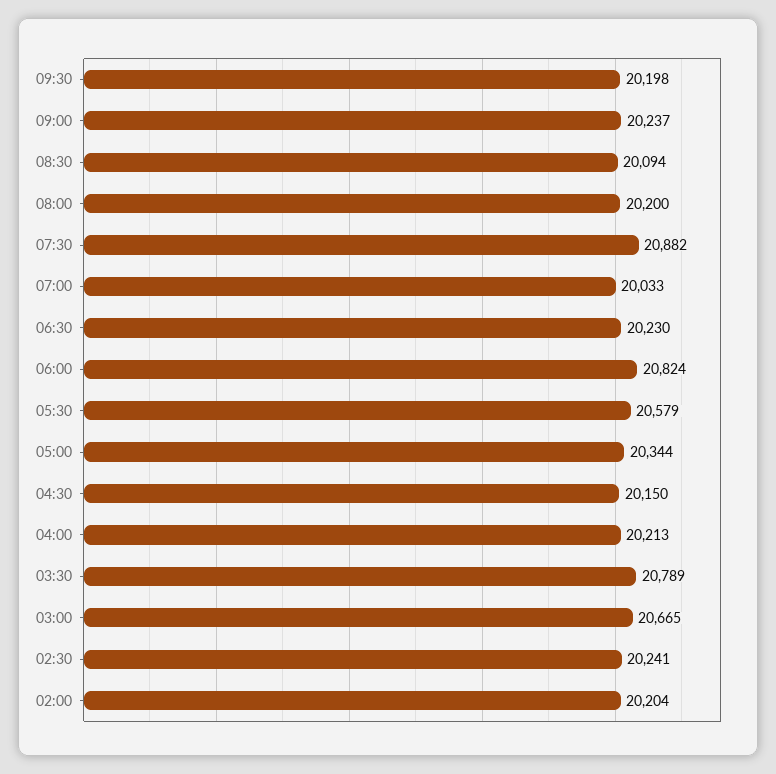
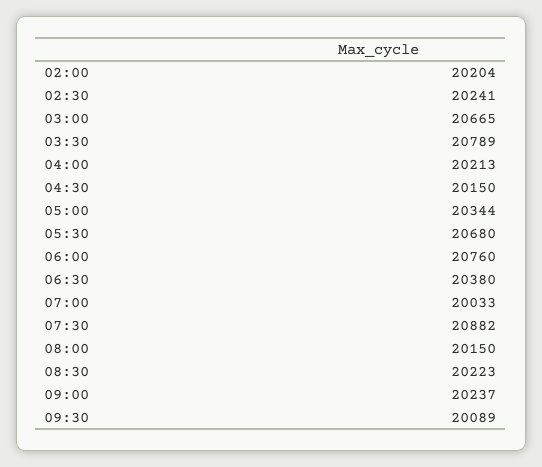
09:30: 20198 -> 20089
08:30: 20094 -> 20223
08:00: 20200 -> 20150
06:30: 20230 -> 20380
06:00: 20824 -> 20760
05:30: 20579 -> 20680

